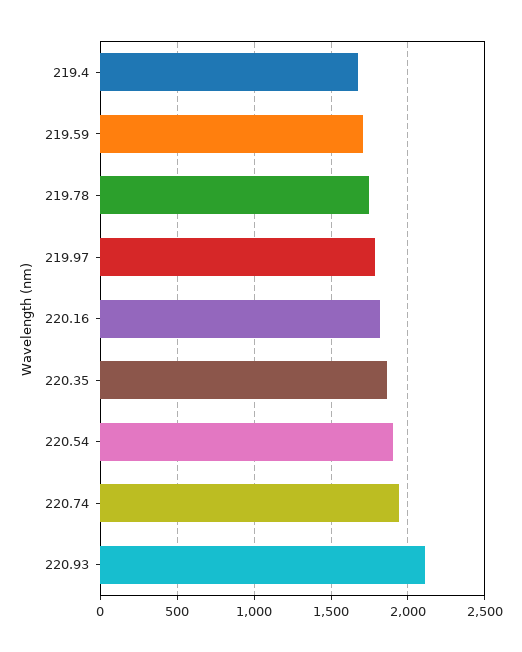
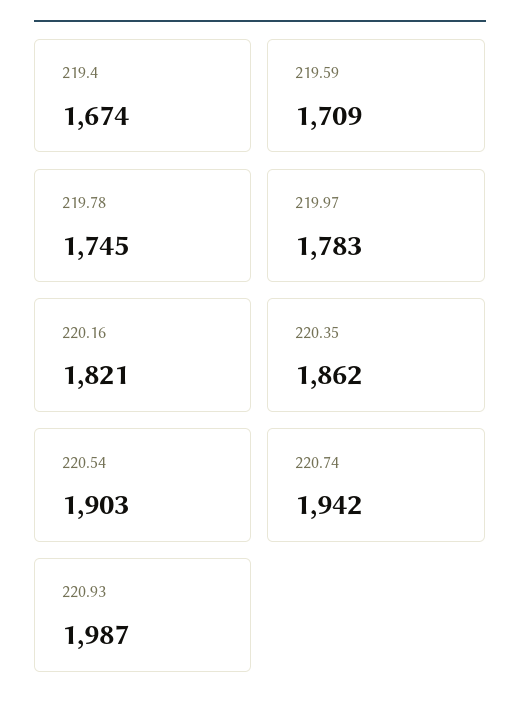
220.93: 2100 -> 1987

